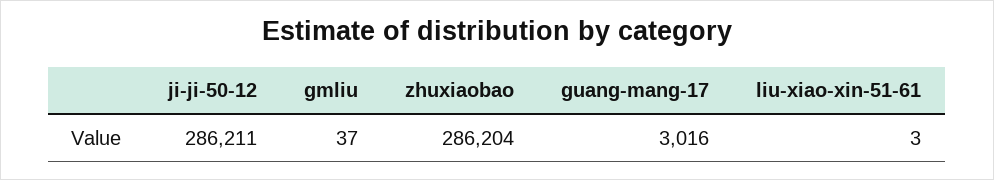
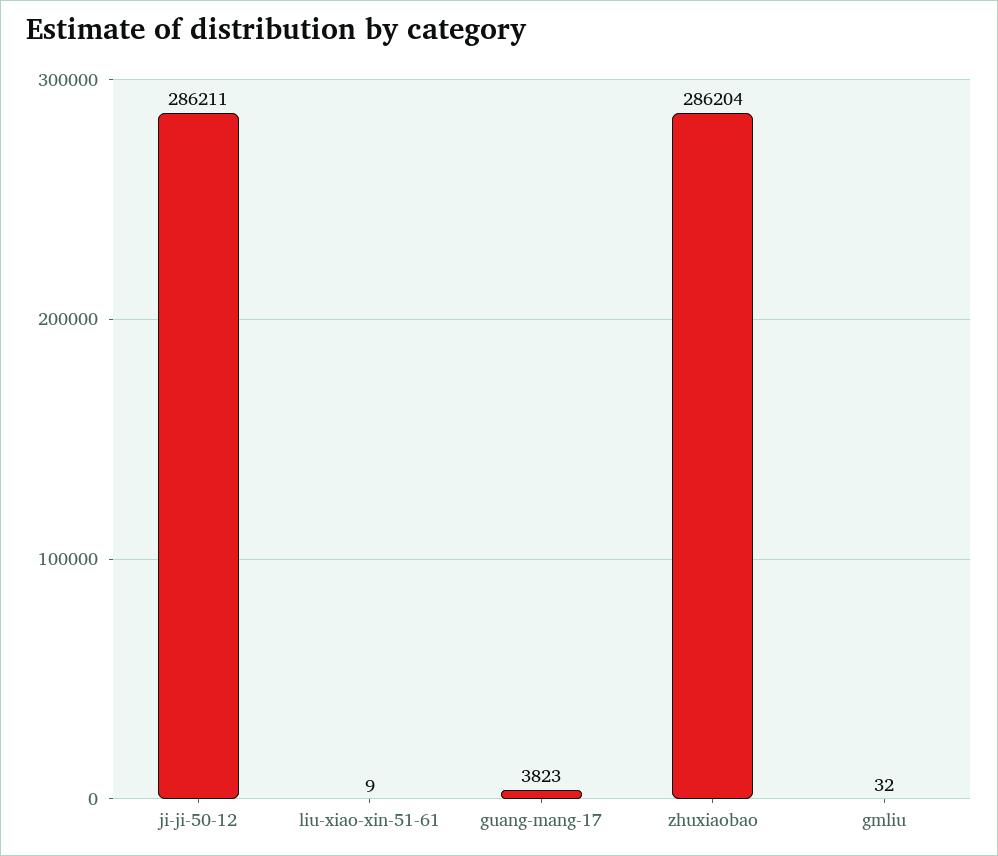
gmliu: 37 -> 32
guang-mang-17: 3016 -> 3823
liu-xiao-xin-51-61: 3 -> 9

